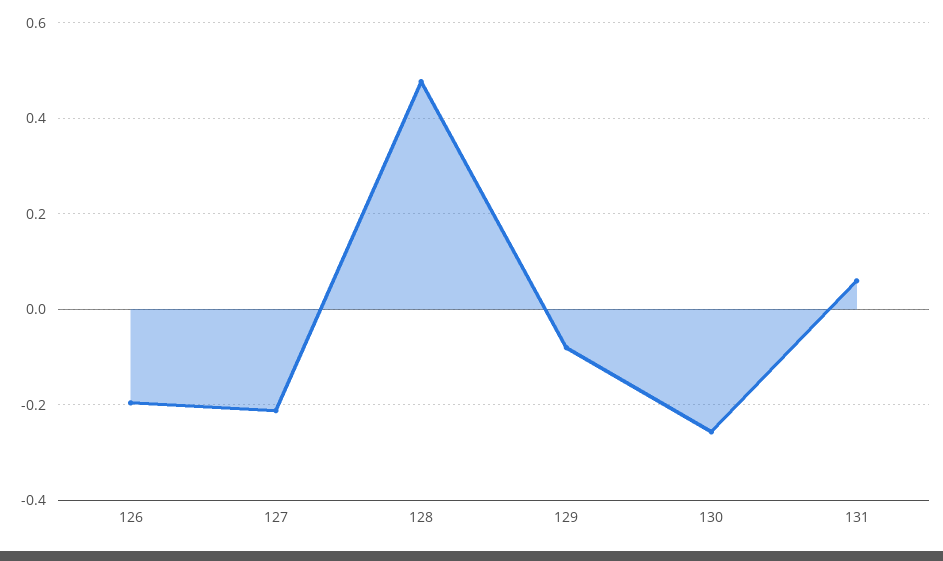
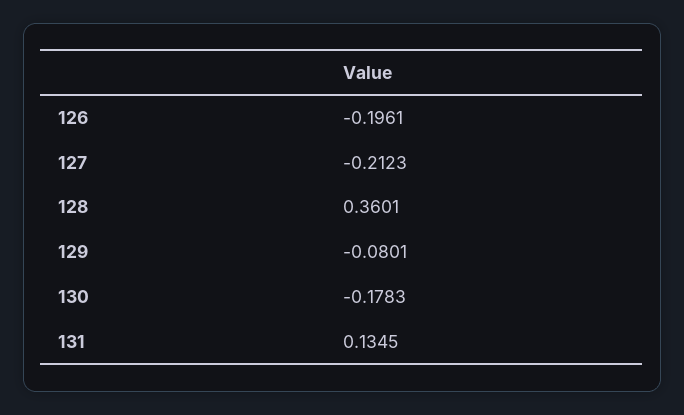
128: 0.48 -> 0.3601
130: -0.26 -> -0.1783
131: 0.06 -> 0.1345

